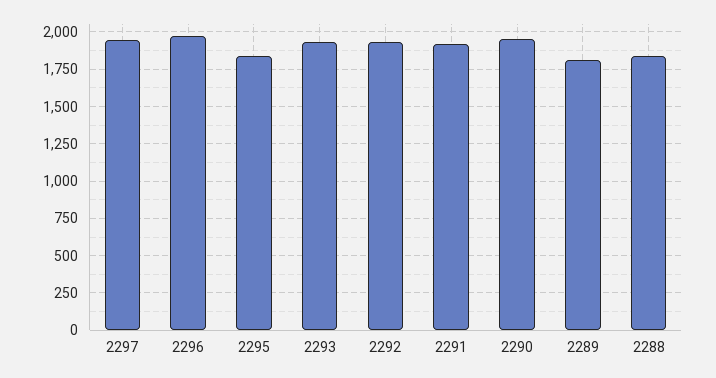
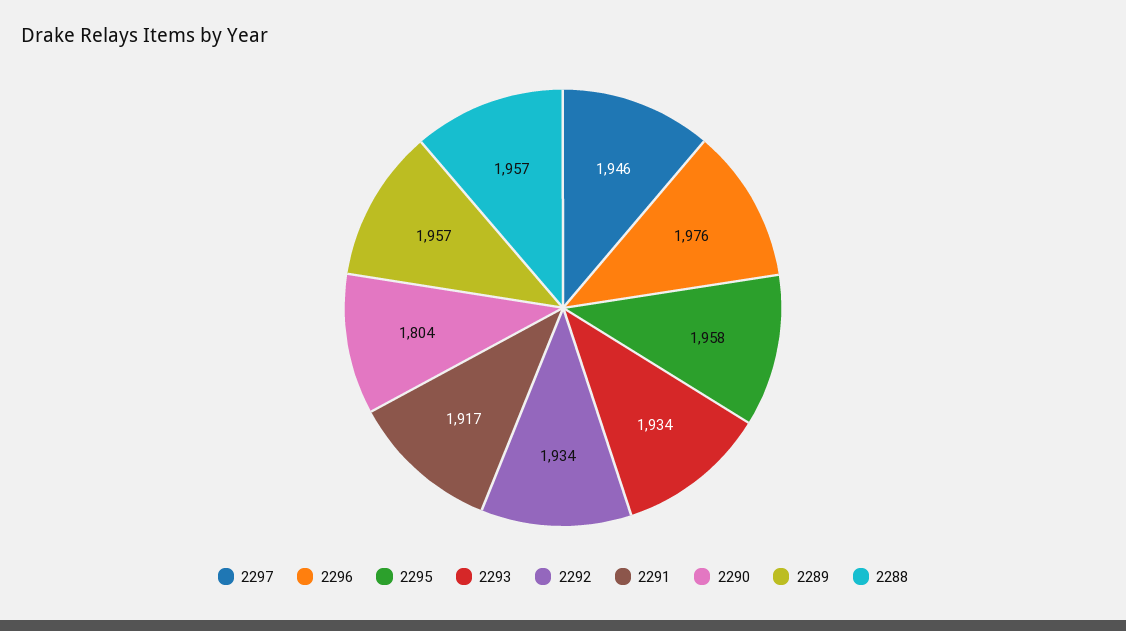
2295: 1850 -> 1958
2290: 1950 -> 1804
2289: 1800 -> 1957
2288: 1850 -> 1957

